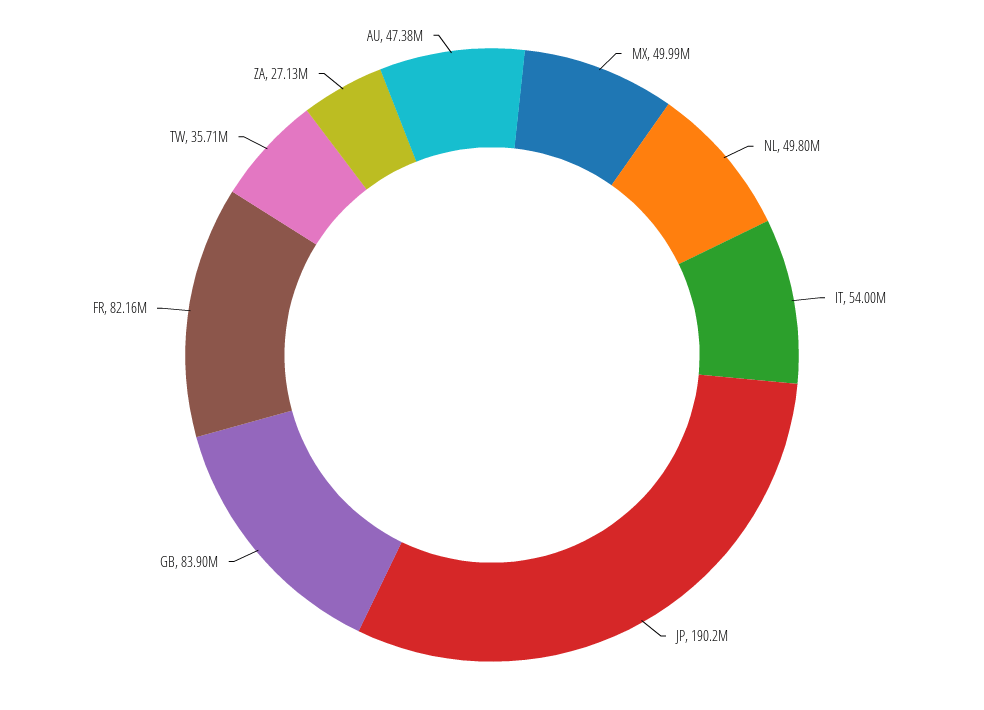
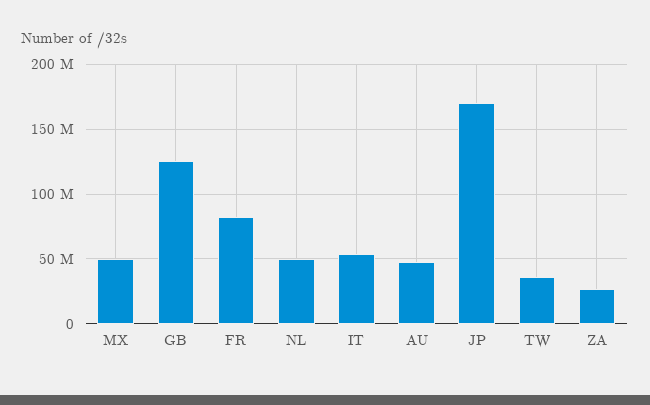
JP: 190200000 -> 170000000
GB: 83900000 -> 125000000

